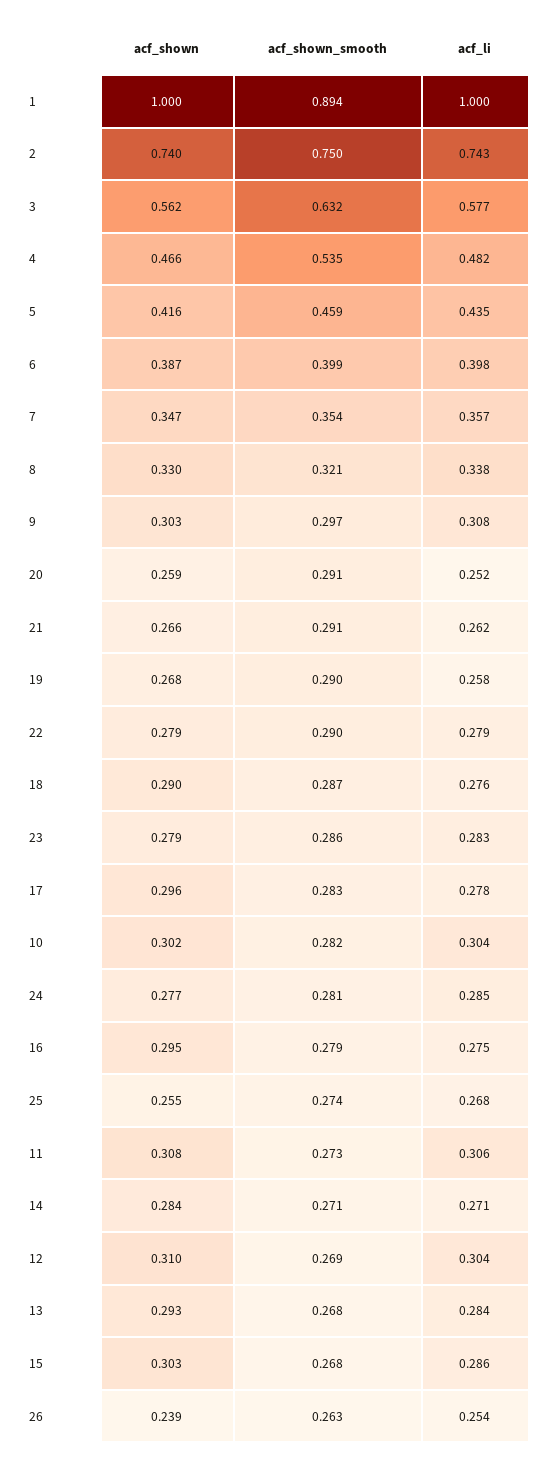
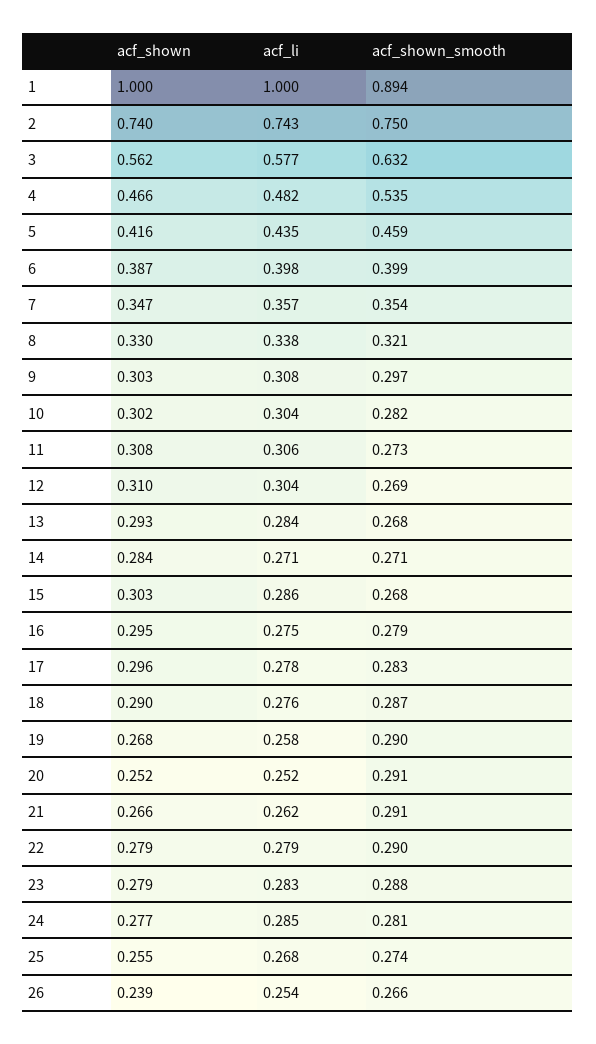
acf_shown, 20: 0.259 -> 0.252
acf_shown_smooth, 23: 0.286 -> 0.288
acf_shown_smooth, 26: 0.263 -> 0.266

